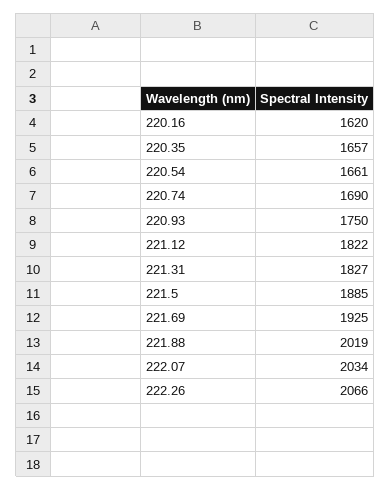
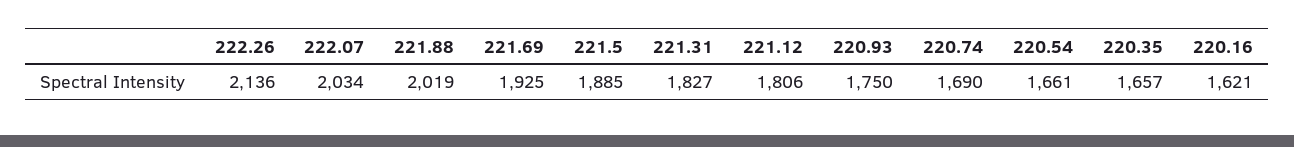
220.16: 1620 -> 1621
221.12: 1822 -> 1806
222.26: 2066 -> 2136

